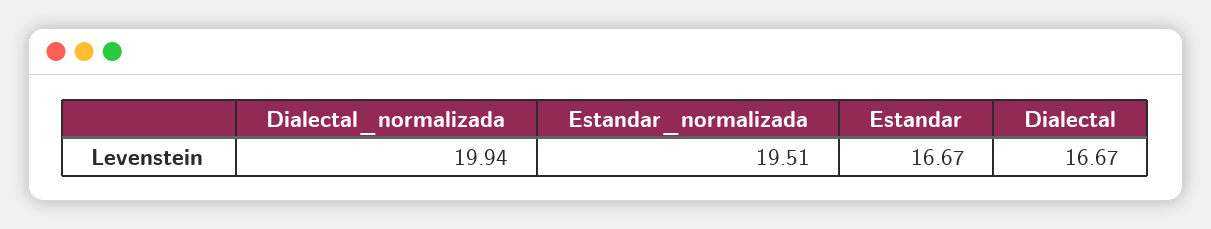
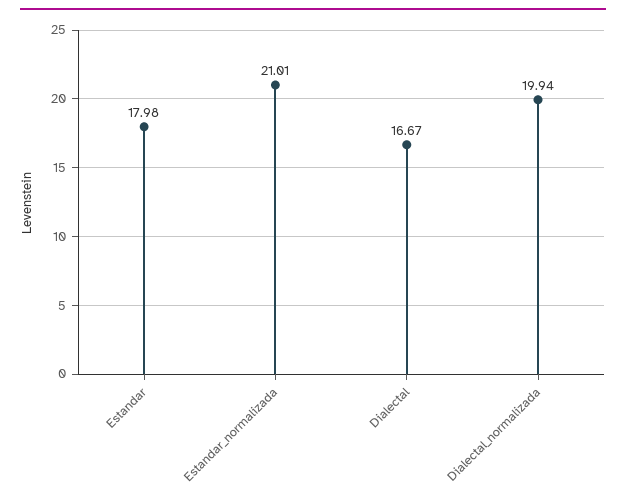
Estandar_normalizada: 19.51 -> 21.01
Estandar: 16.67 -> 17.98

